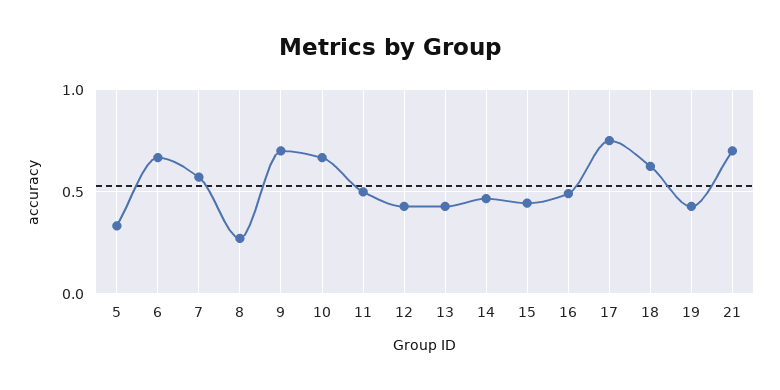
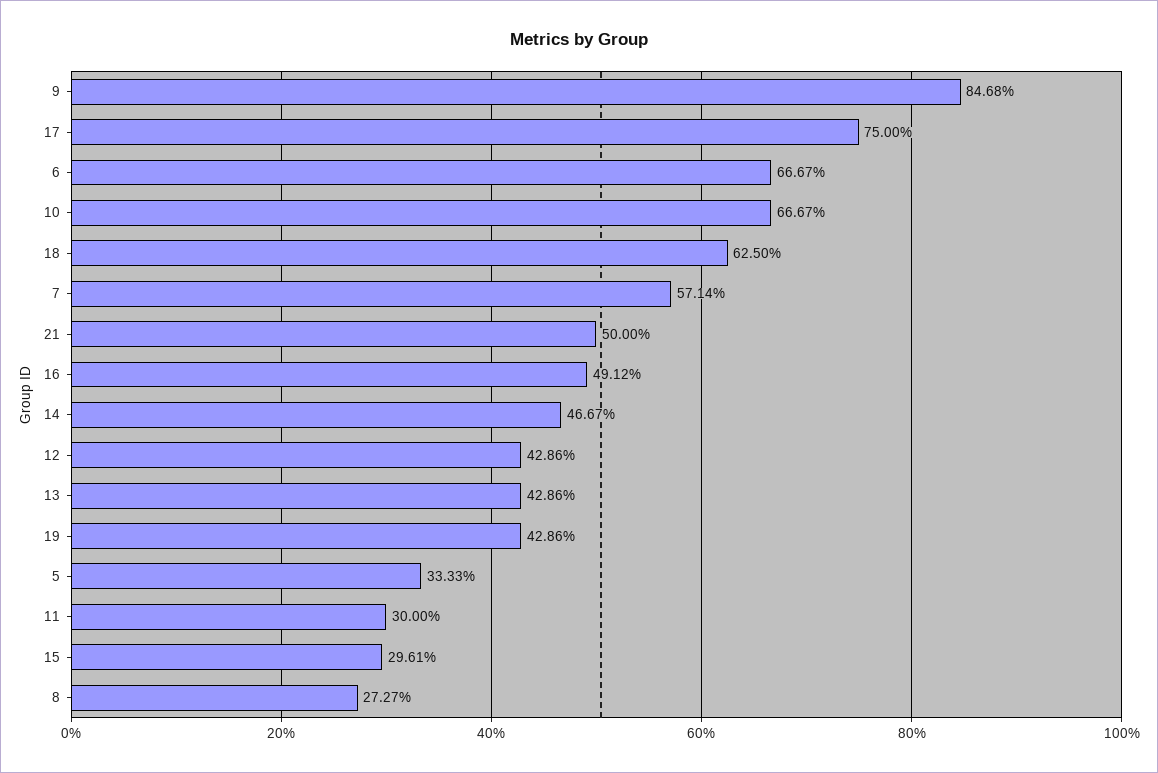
9: 0.7 -> 0.8468
11: 0.5 -> 0.3
15: 0.45 -> 0.2961
21: 0.7 -> 0.5

